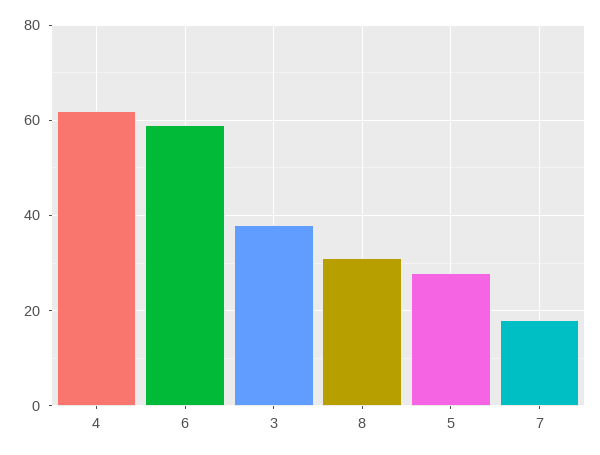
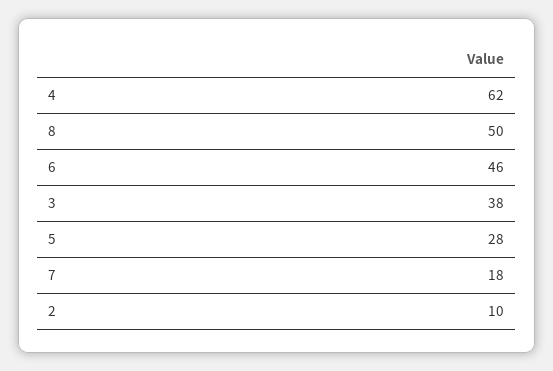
6: 60 -> 46
8: 30 -> 50
2: none -> 10

